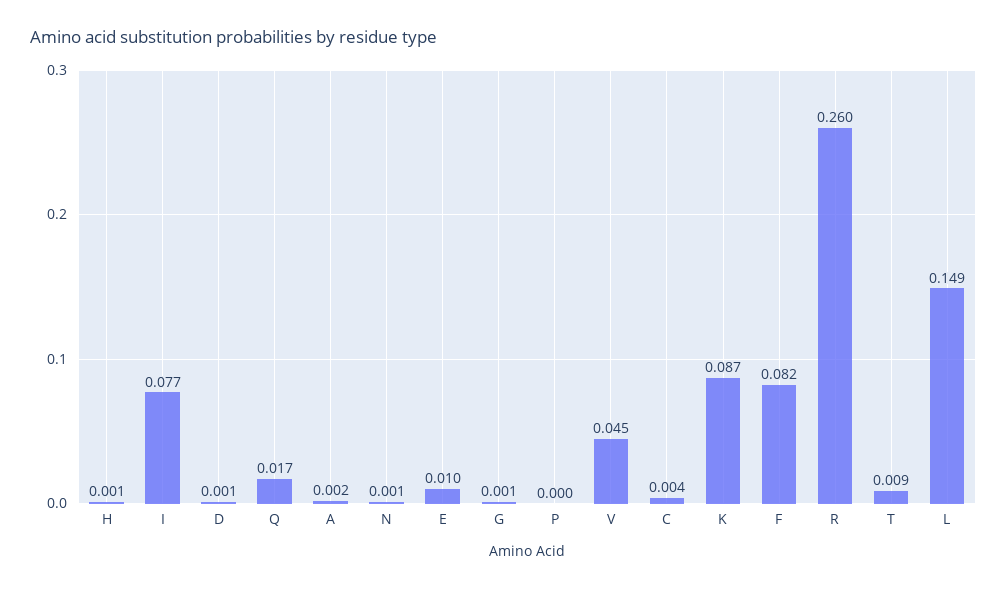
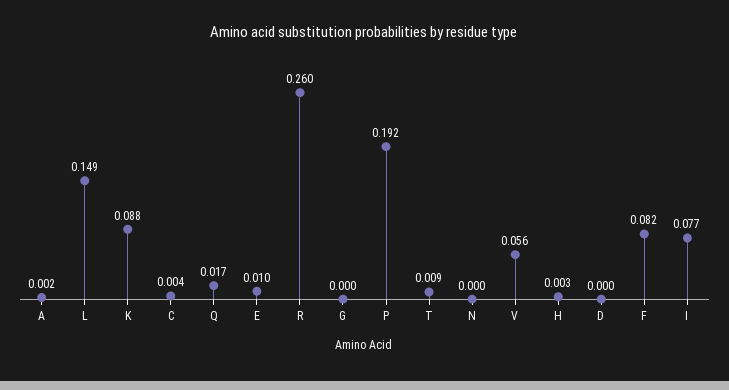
H: 0.001 -> 0.003
D: 0.001 -> 0
N: 0.001 -> 0
G: 0.001 -> 0
P: 0 -> 0.192
V: 0.045 -> 0.056
K: 0.087 -> 0.088

